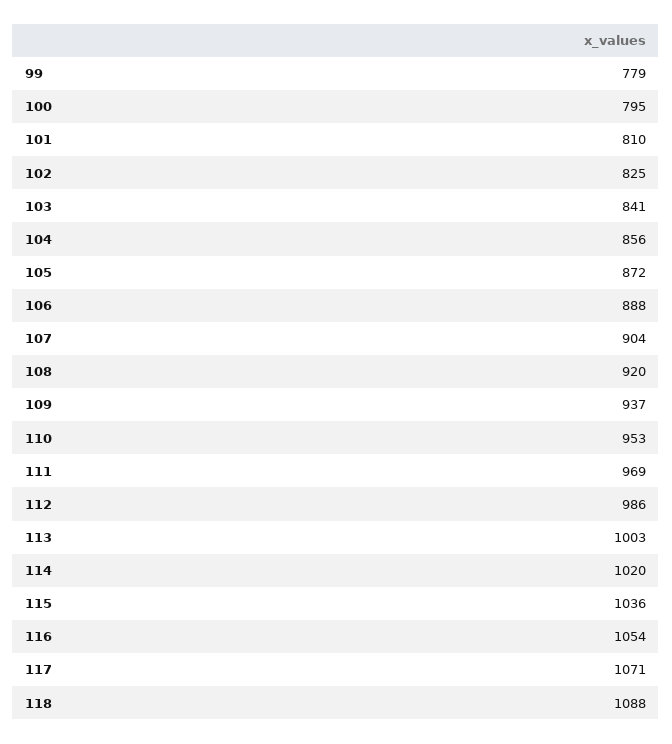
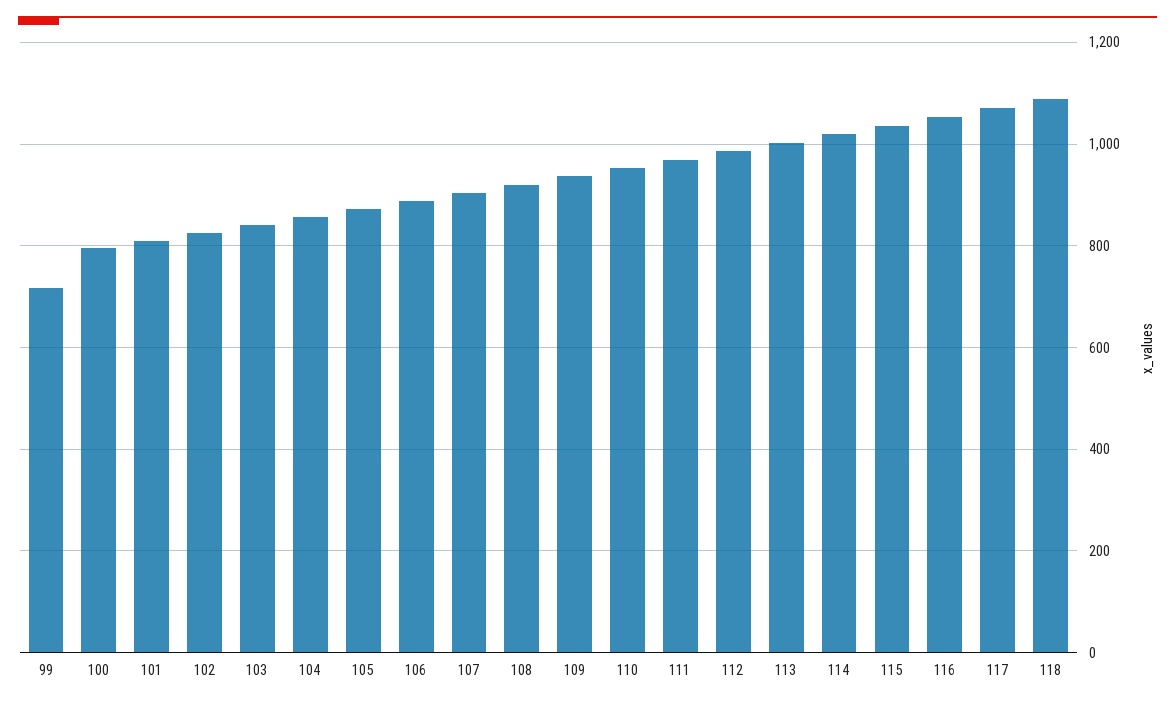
99: 779 -> 720

